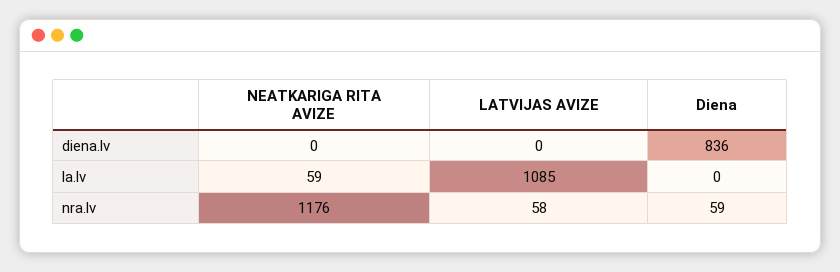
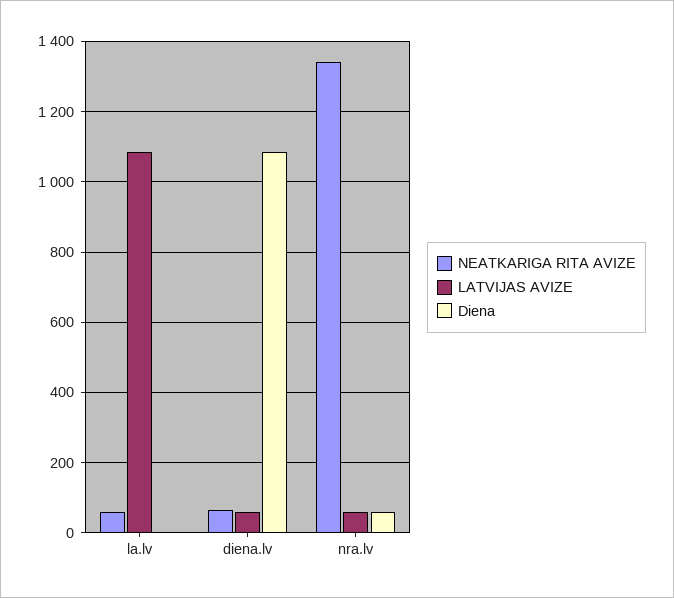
NEATKARIGA RITA AVIZE, diena.lv: 0 -> 60
LATVIJAS AVIZE, diena.lv: 0 -> 60
Diena, diena.lv: 836 -> 1080
NEATKARIGA RITA AVIZE, nra.lv: 1176 -> 1340

